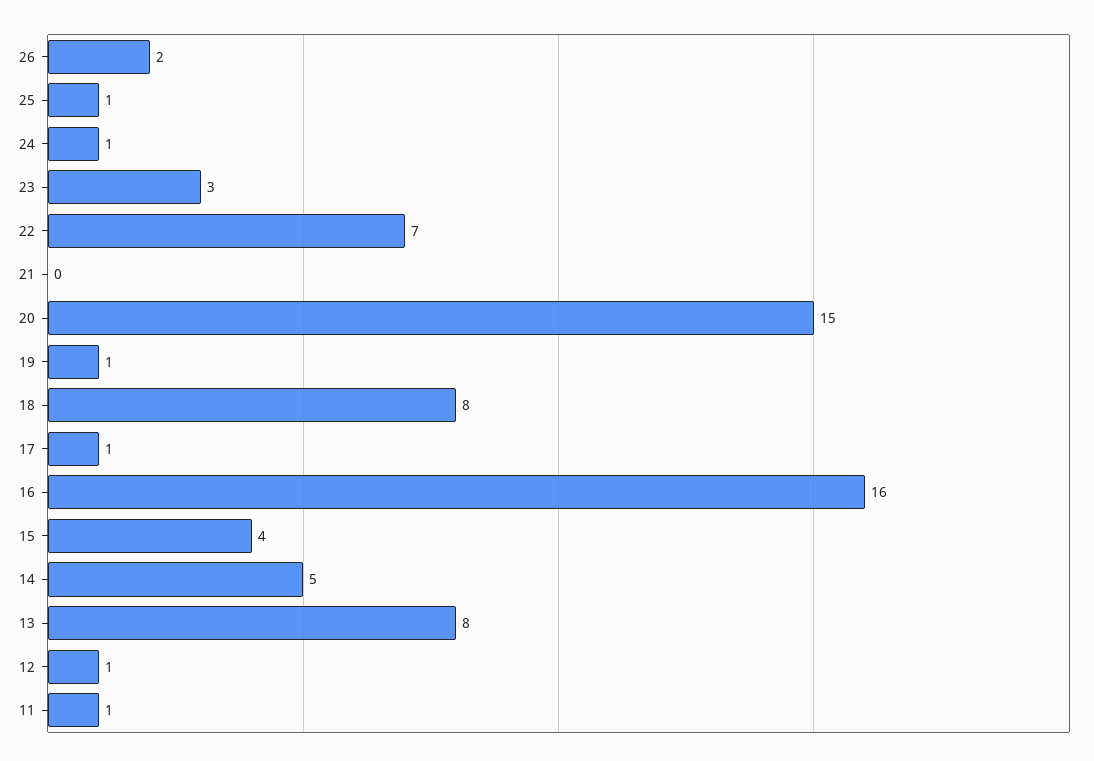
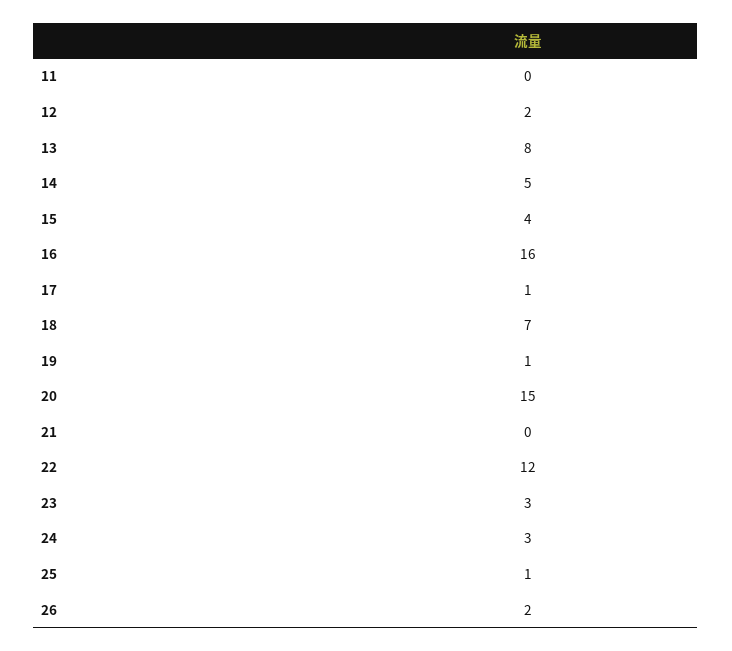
24: 1 -> 3
22: 7 -> 12
18: 8 -> 7
12: 1 -> 2
11: 1 -> 0

